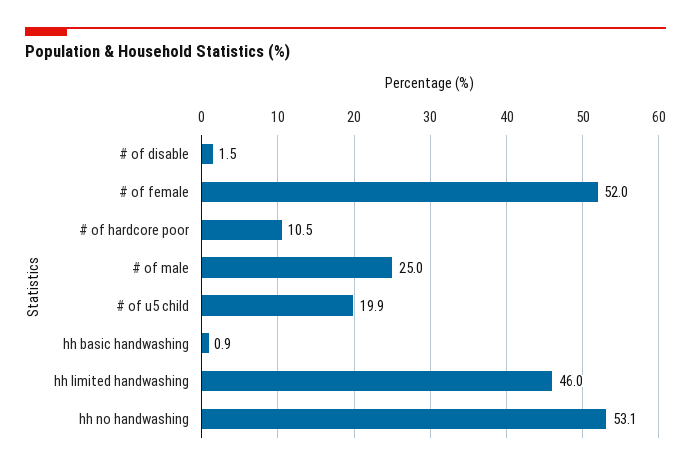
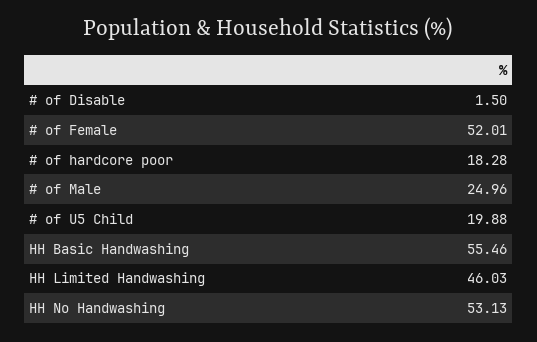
# of hardcore poor: 10.5 -> 18.28
hh basic handwashing: 0.9 -> 55.46

